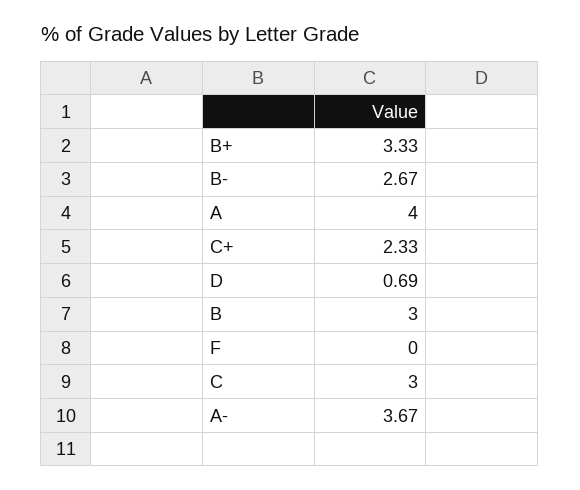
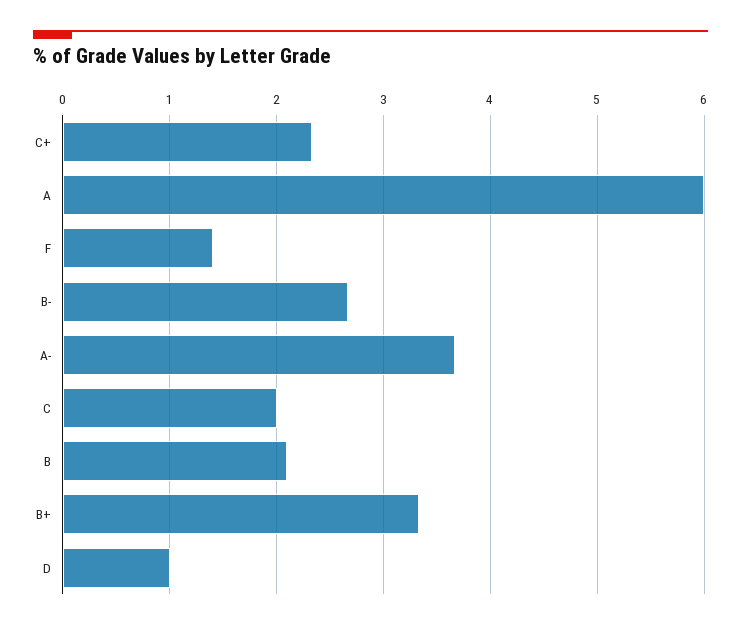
A: 4 -> 6
D: 0.69 -> 1
B: 3 -> 2.1
F: 0 -> 1.4
C: 3 -> 2

